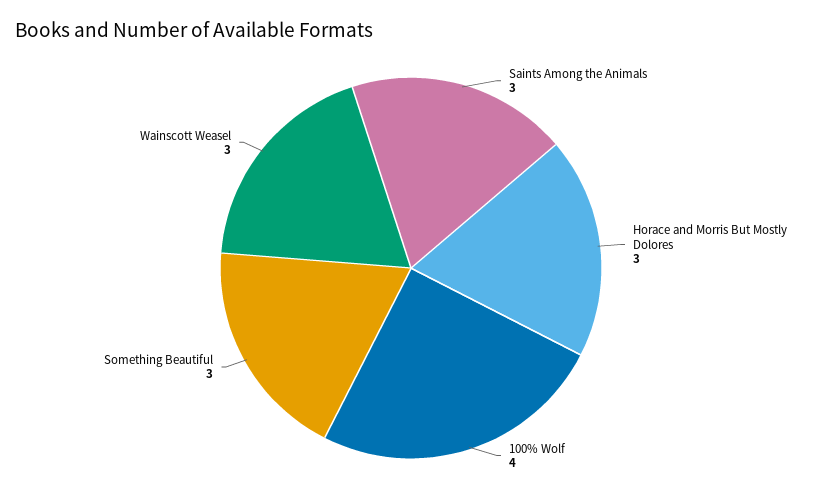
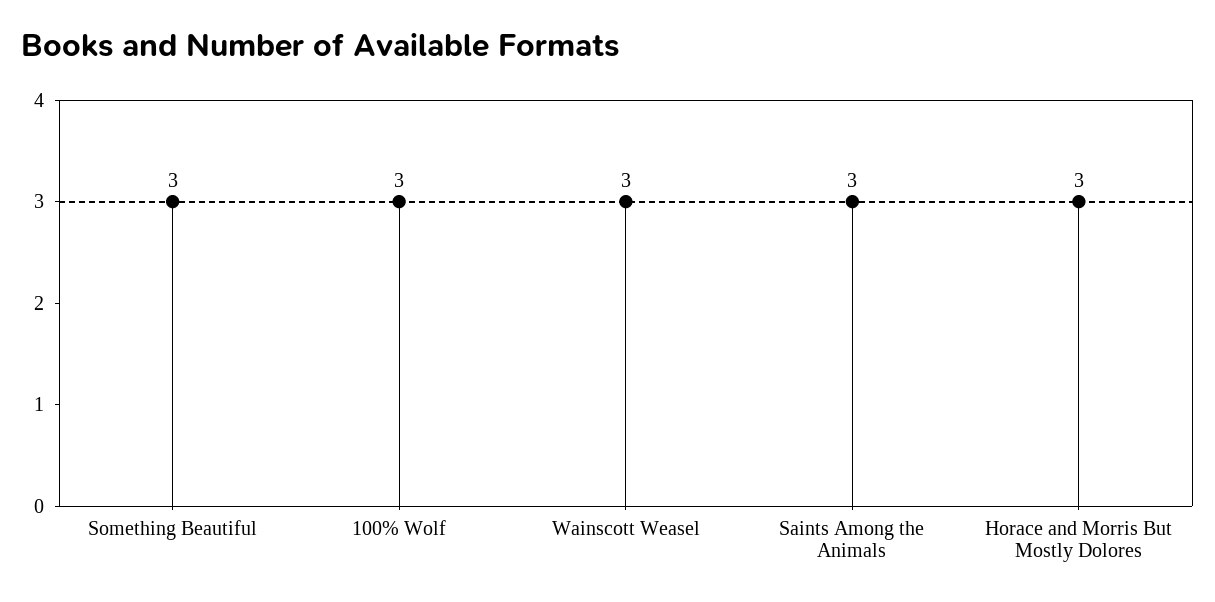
100% Wolf: 4 -> 3

